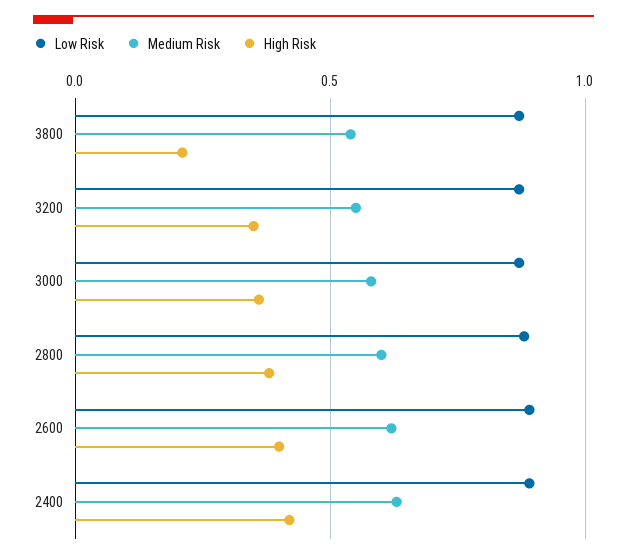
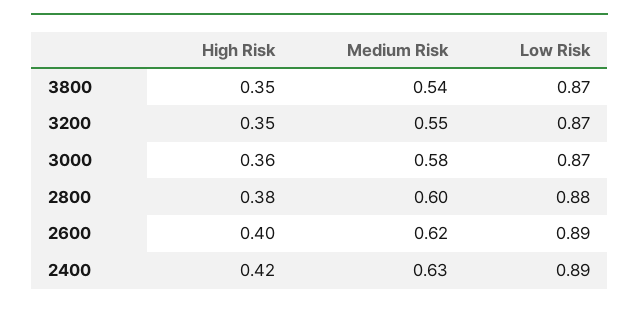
High Risk, 3800: 0.2 -> 0.35

